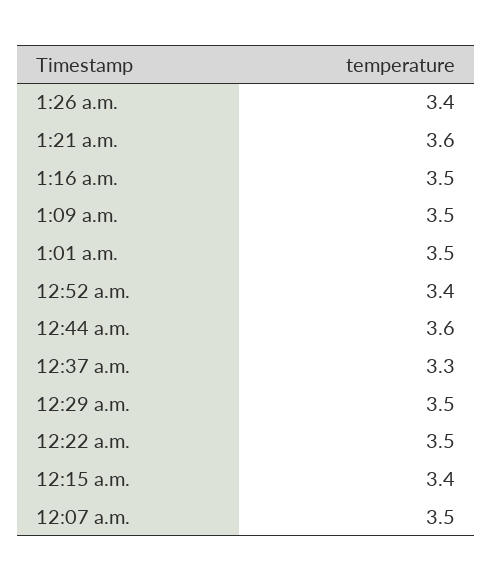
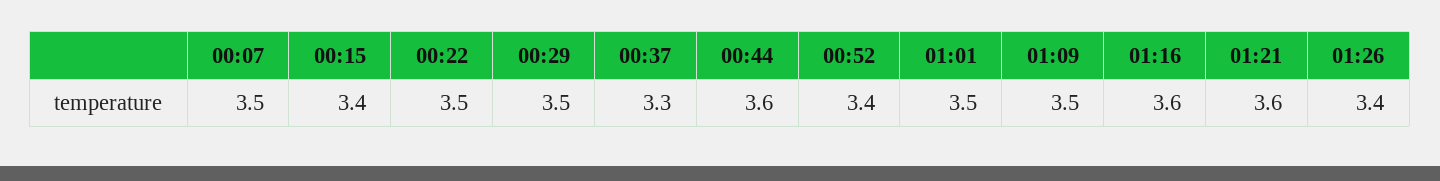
1:16 a.m.: 3.5 -> 3.6

